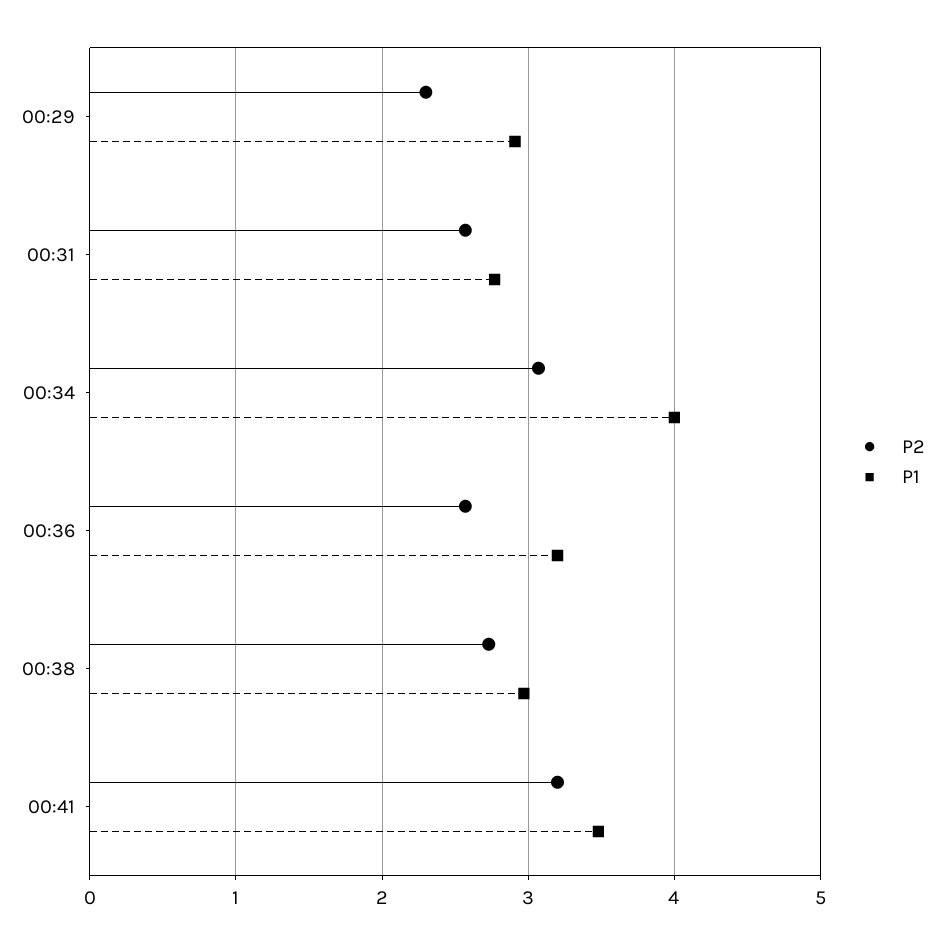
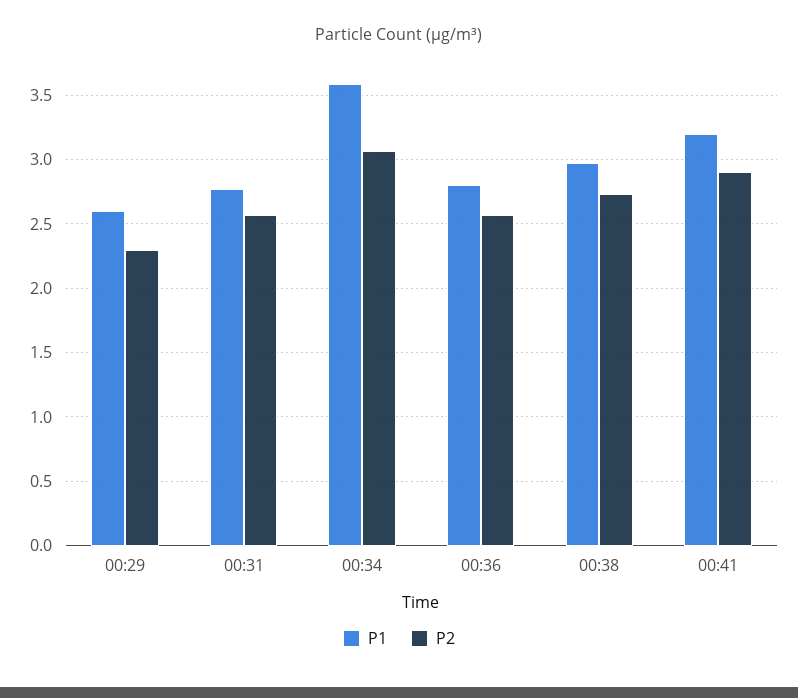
P1, 00:29: 2.9 -> 2.6
P1, 00:34: 4 -> 3.6
P1, 00:36: 3.2 -> 2.8
P2, 00:41: 3.2 -> 2.9
P1, 00:41: 3.5 -> 3.2

